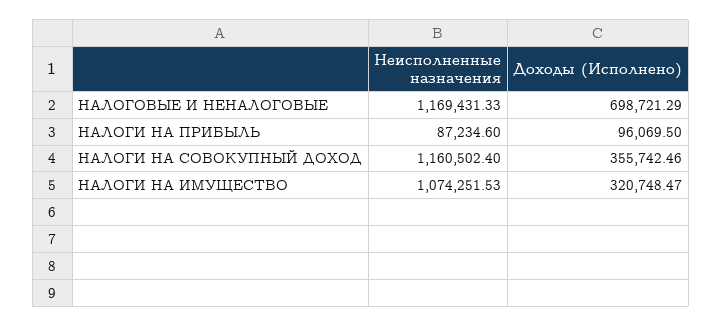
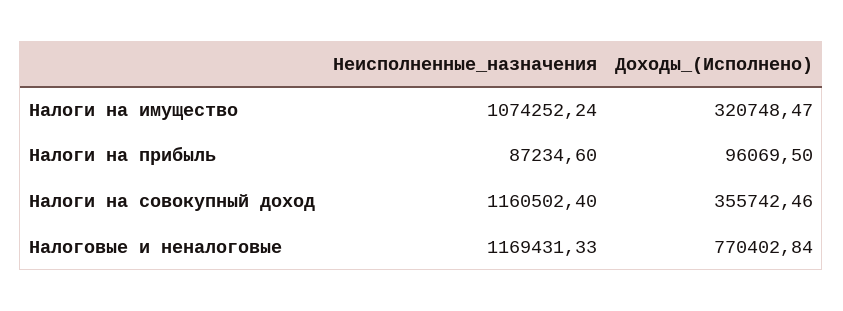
Доходы (Исполнено), НАЛОГОВЫЕ И НЕНАЛОГОВЫЕ: 698721.29 -> 770402.84
Неисполненные назначения, НАЛОГИ НА ИМУЩЕСТВО: 1074251.53 -> 1074252.24

